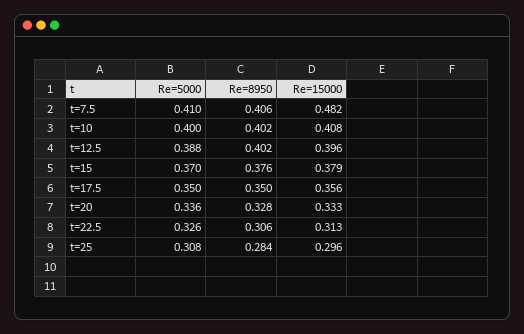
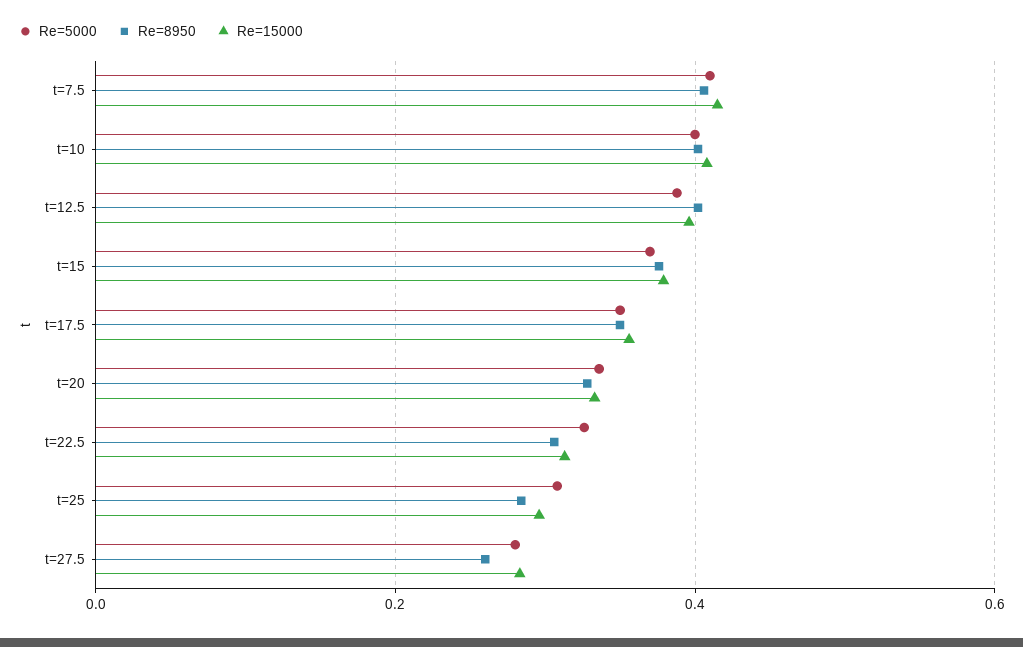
Re=15000, t=7.5: 0.482 -> 0.42
Re=5000, t=27.5: none -> 0.28
Re=8950, t=27.5: none -> 0.26
Re=15000, t=27.5: none -> 0.28

